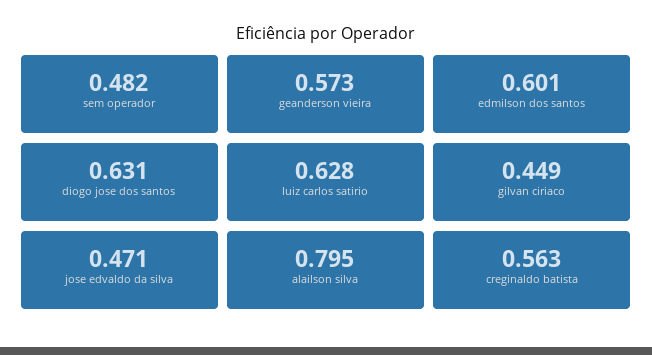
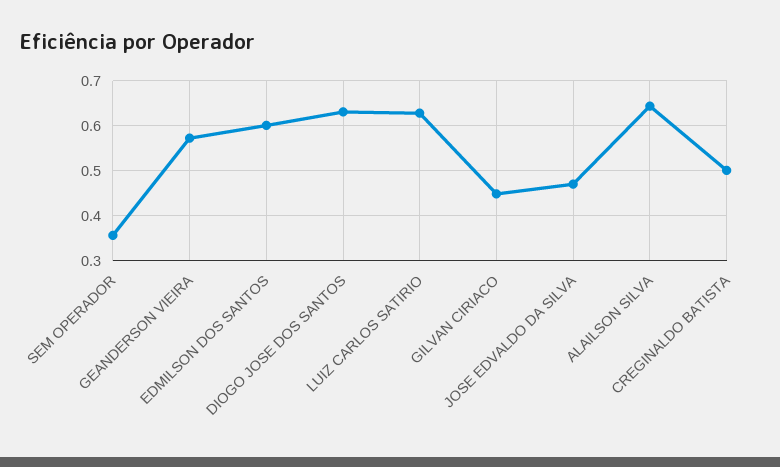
sem operador: 0.482 -> 0.36
alailson silva: 0.795 -> 0.64
creginaldo batista: 0.563 -> 0.5

